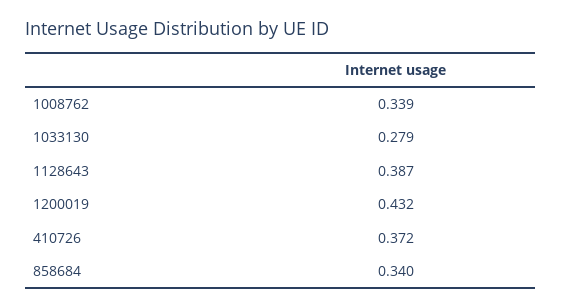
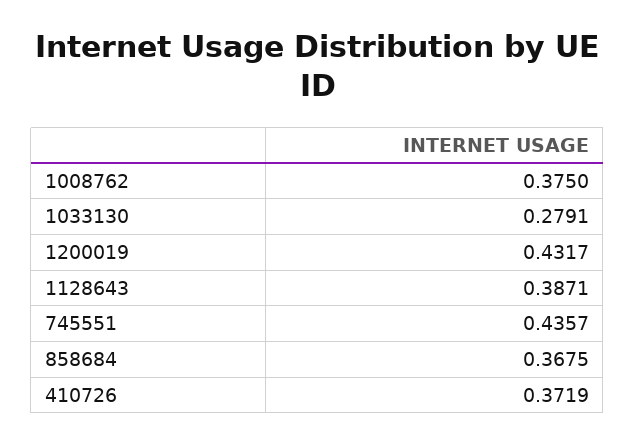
1008762: 0.339 -> 0.375
858684: 0.34 -> 0.3675
745551: none -> 0.4357

